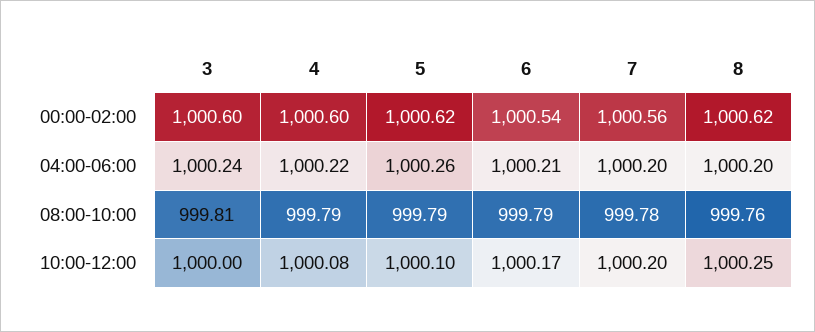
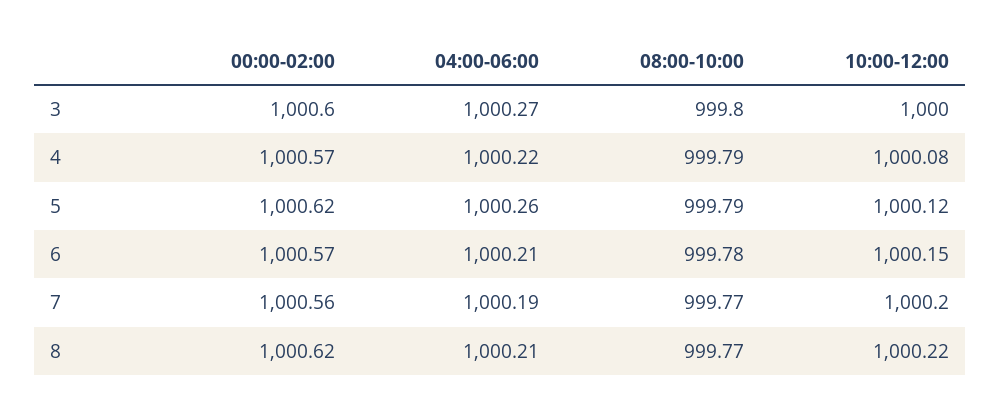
4, 00:00-02:00: 1000.6 -> 1000.57
6, 00:00-02:00: 1000.54 -> 1000.57
3, 04:00-06:00: 1000.24 -> 1000.27
7, 04:00-06:00: 1000.2 -> 1000.19
8, 04:00-06:00: 1000.2 -> 1000.21
3, 08:00-10:00: 999.81 -> 999.8
6, 08:00-10:00: 999.79 -> 999.78
7, 08:00-10:00: 999.78 -> 999.77
8, 08:00-10:00: 999.76 -> 999.77
5, 10:00-12:00: 1000.1 -> 1000.12
6, 10:00-12:00: 1000.17 -> 1000.15
8, 10:00-12:00: 1000.25 -> 1000.22

